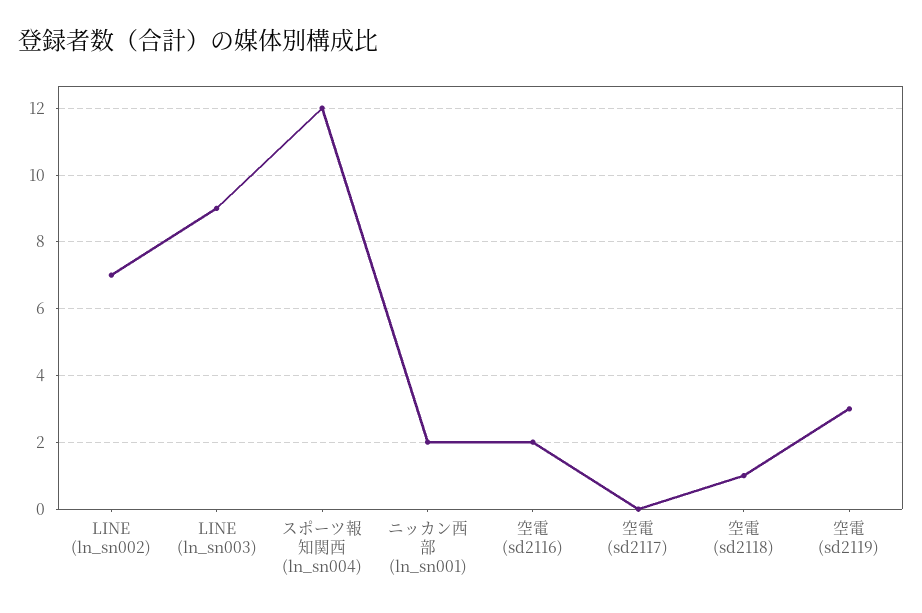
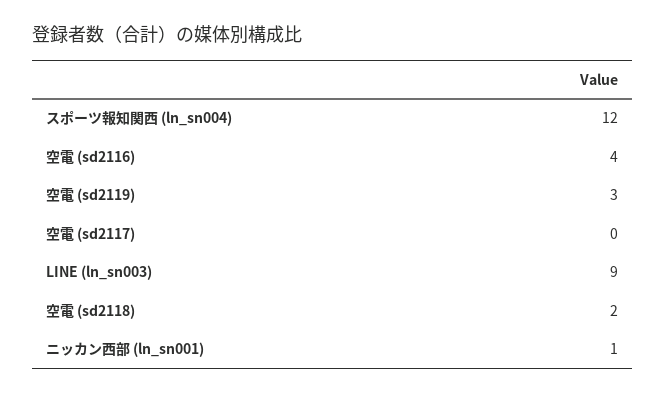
LINE (ln_sn002): 7 -> none
ニッカン西部 (ln_sn001): 2 -> 1
空電 (sd2116): 2 -> 4
空電 (sd2118): 1 -> 2

